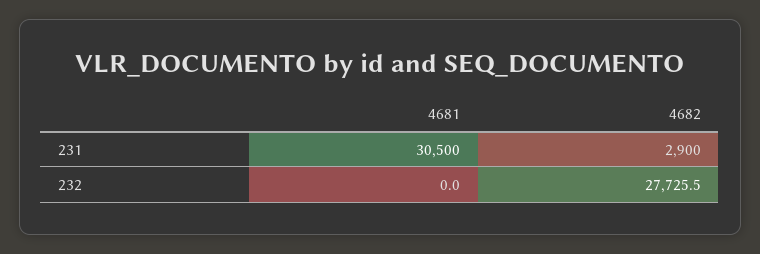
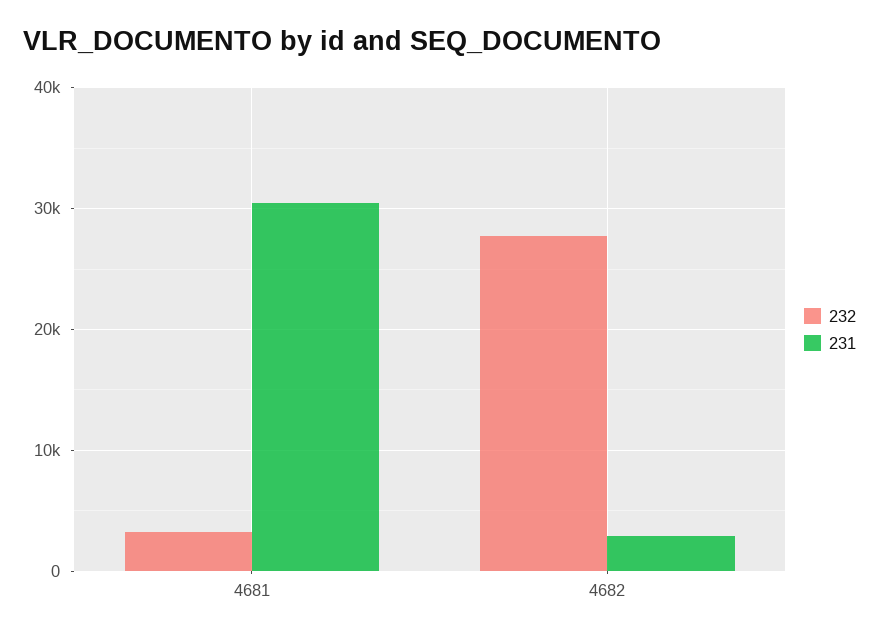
232, 4681: 0 -> 3000

